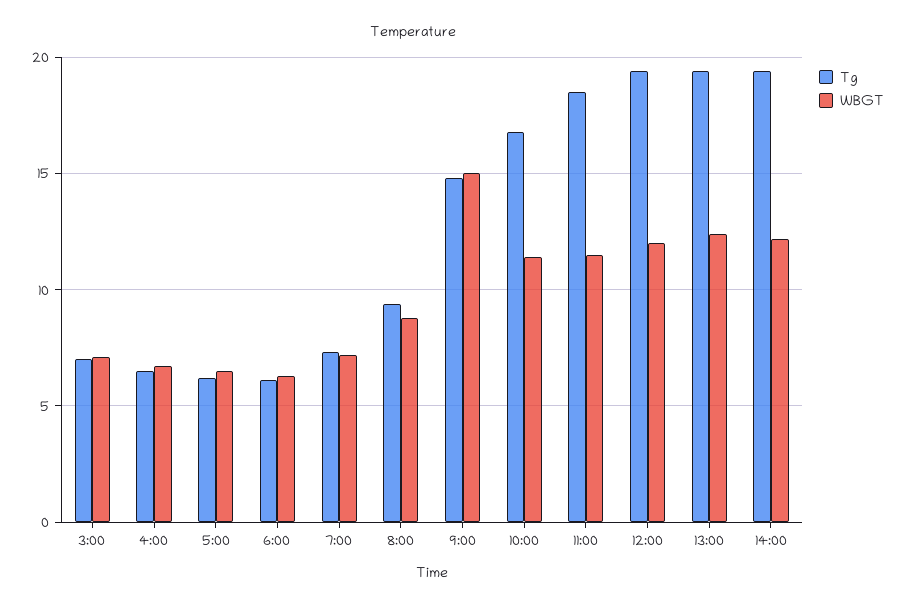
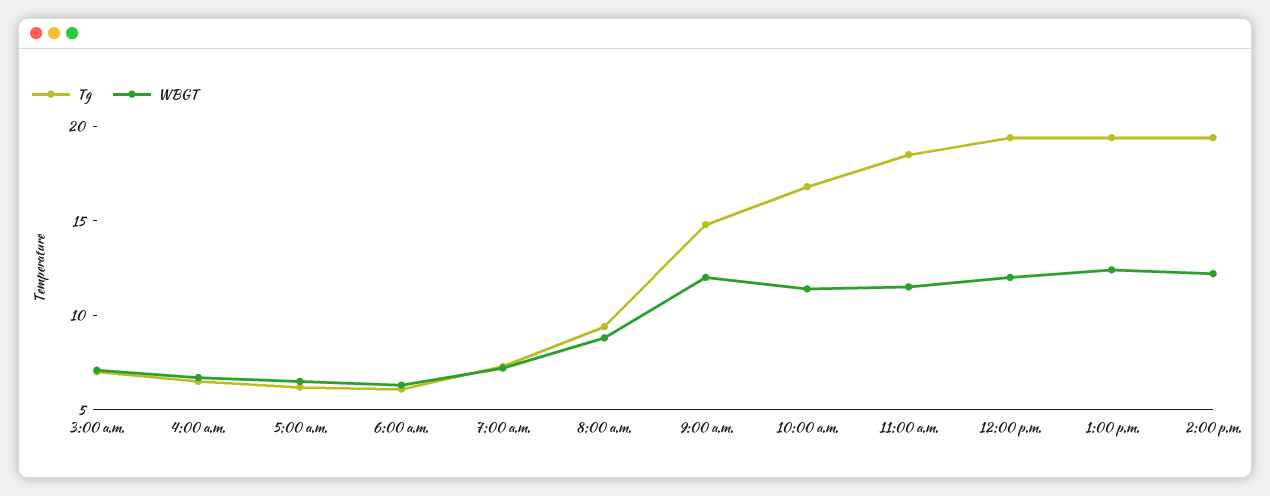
WBGT, 9:00: 15 -> 12

